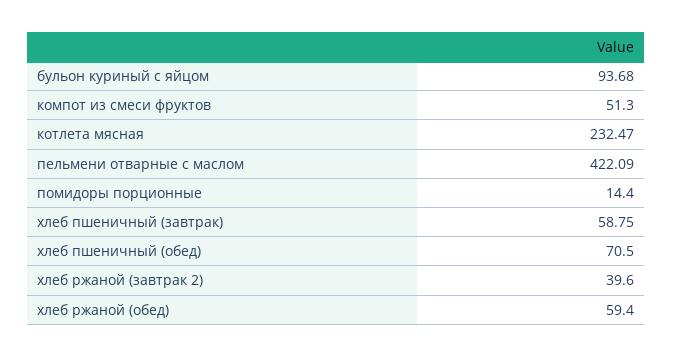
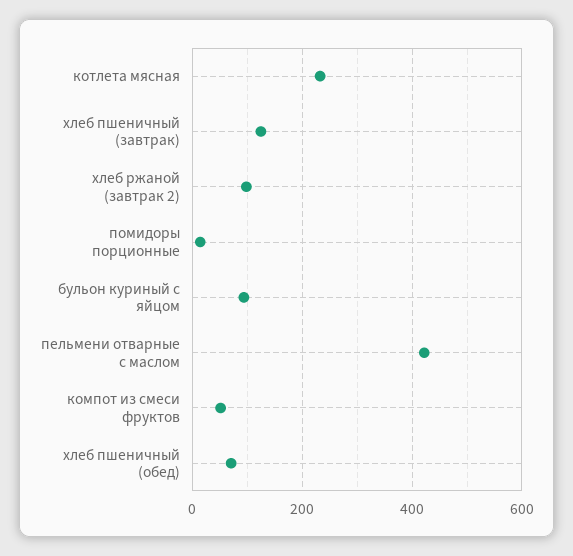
хлеб пшеничный (завтрак): 58.75 -> 120
хлеб ржаной (завтрак 2): 39.6 -> 100
хлеб ржаной (обед): 59.4 -> none

